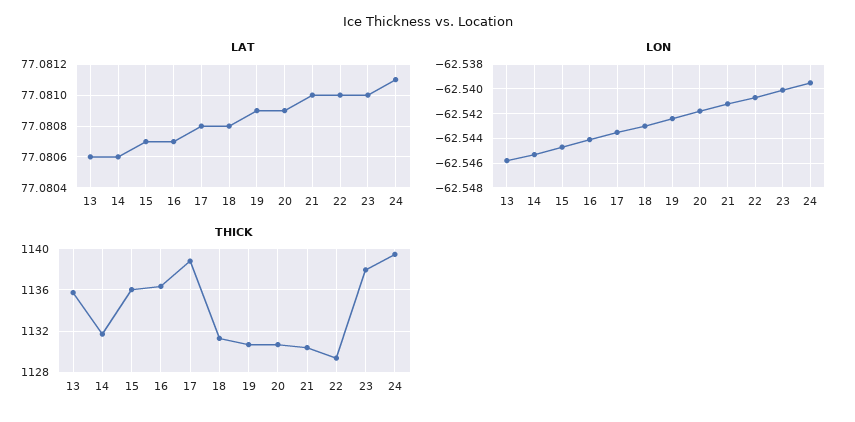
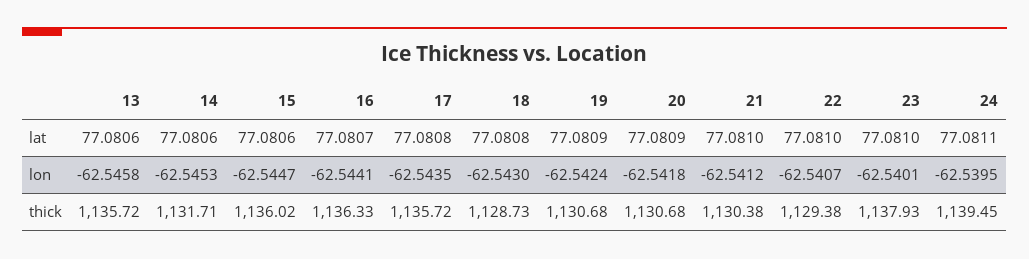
LAT, 15: 77.0807 -> 77.0806
THICK, 17: 1139 -> 1135.72
THICK, 18: 1131 -> 1128.73

